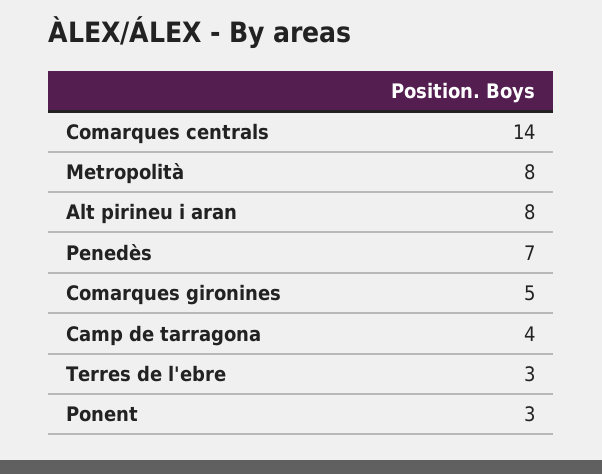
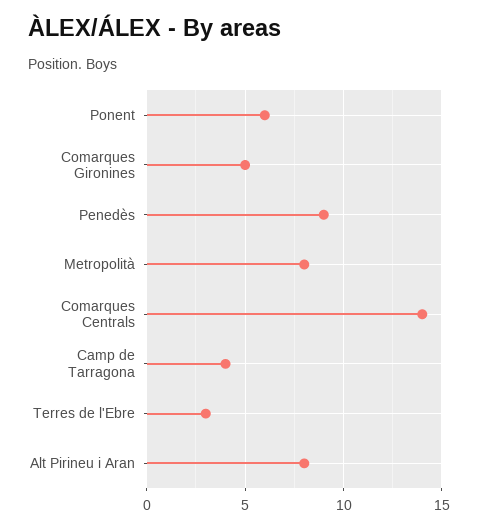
Penedès: 7 -> 9
Ponent: 3 -> 6

